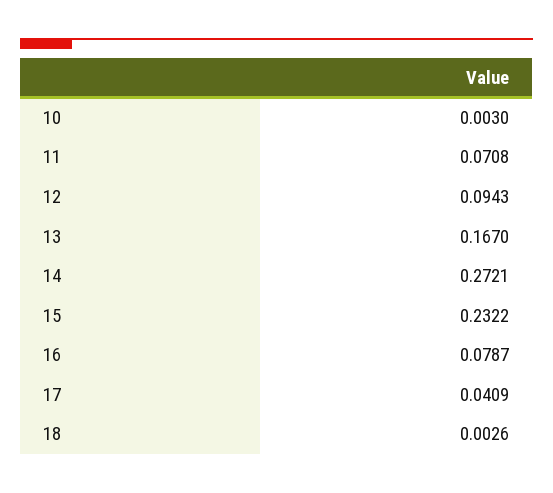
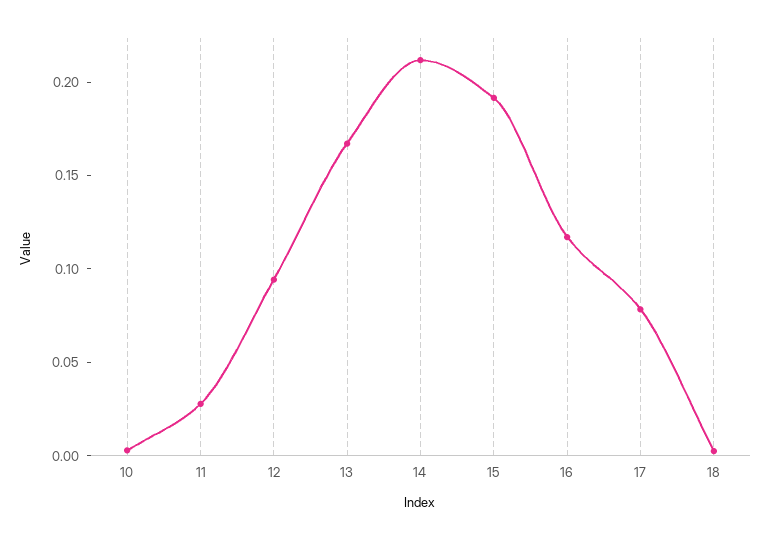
11: 0.0708 -> 0.03
14: 0.2721 -> 0.21
15: 0.2322 -> 0.19
16: 0.0787 -> 0.12
17: 0.0409 -> 0.08

